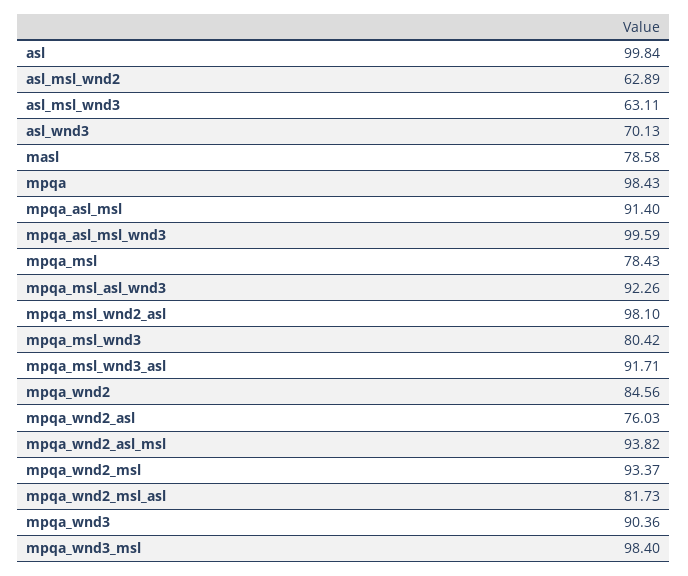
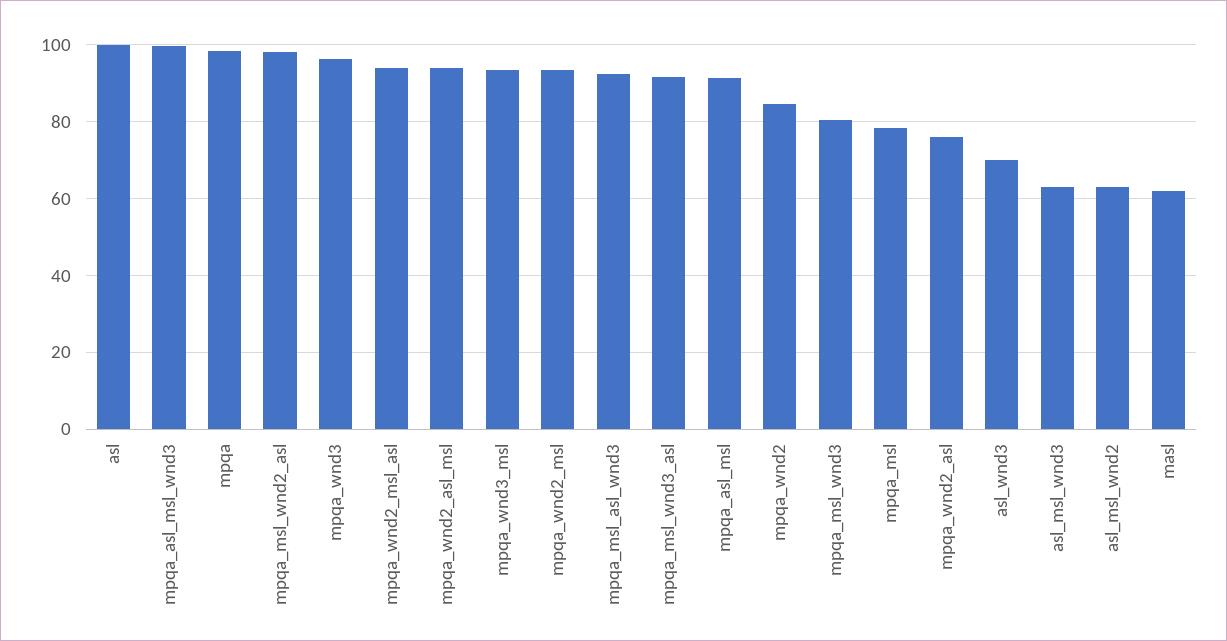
masl: 78.58 -> 62
mpqa_wnd2_msl_asl: 81.73 -> 94
mpqa_wnd3: 90.36 -> 96
mpqa_wnd3_msl: 98.4 -> 94

